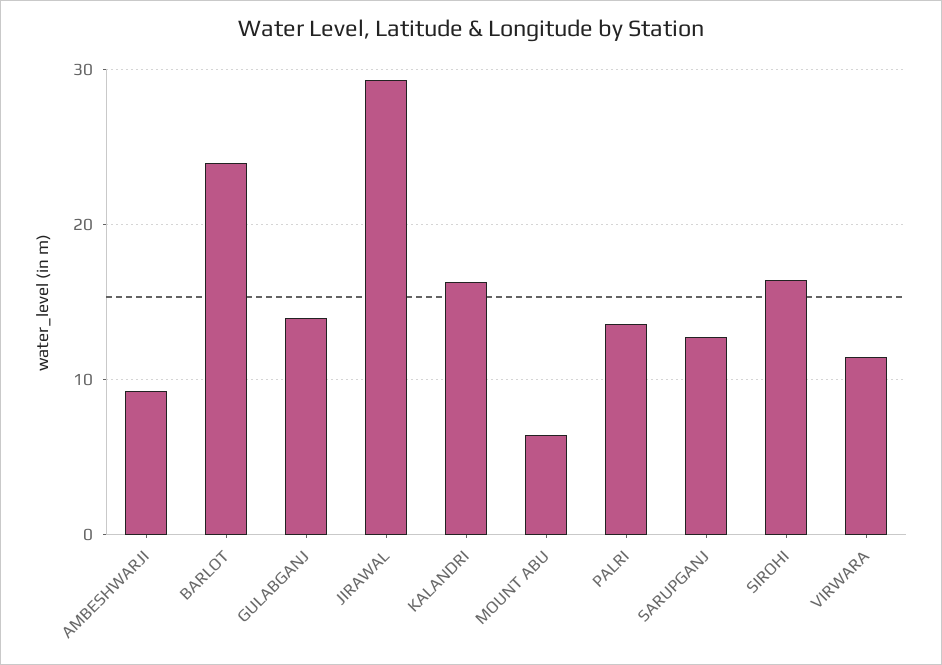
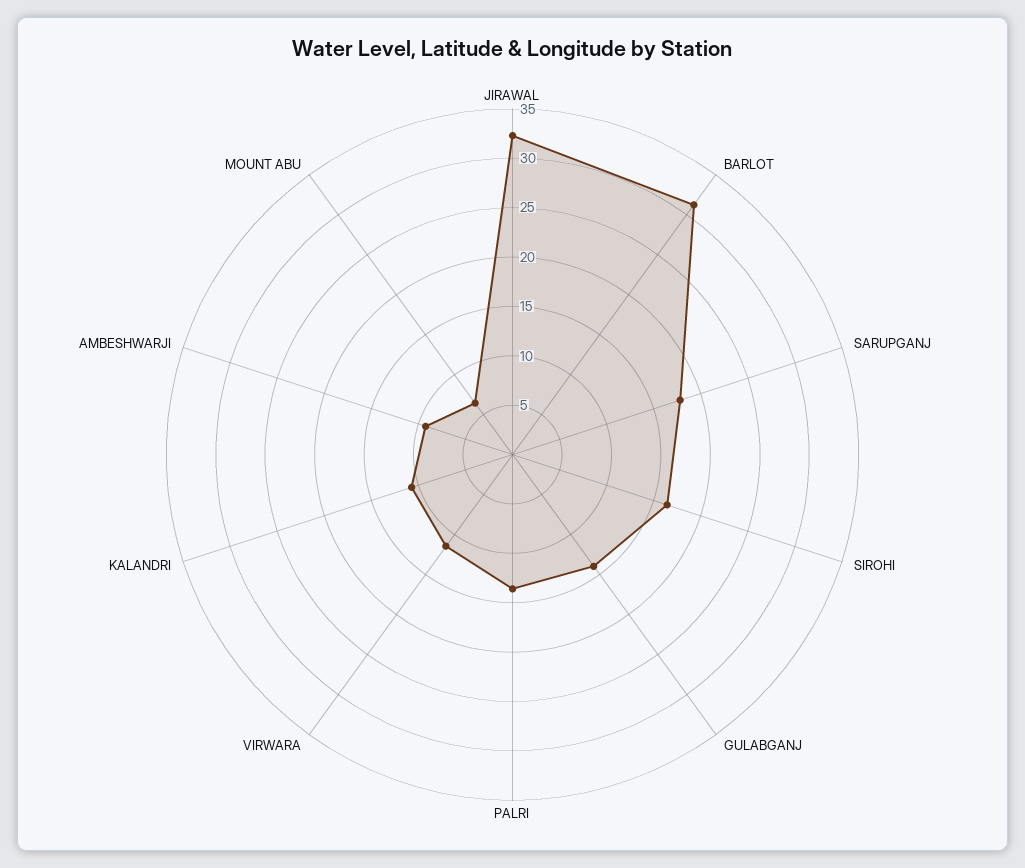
BARLOT: 24 -> 31
JIRAWAL: 29 -> 32
KALANDRI: 16 -> 11
SARUPGANJ: 13 -> 18

